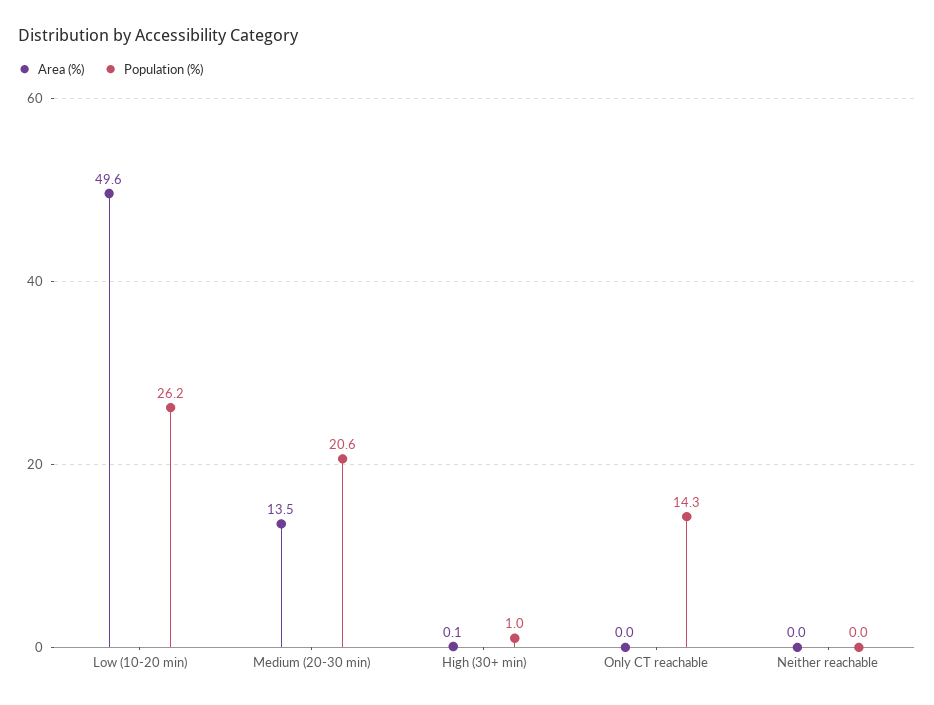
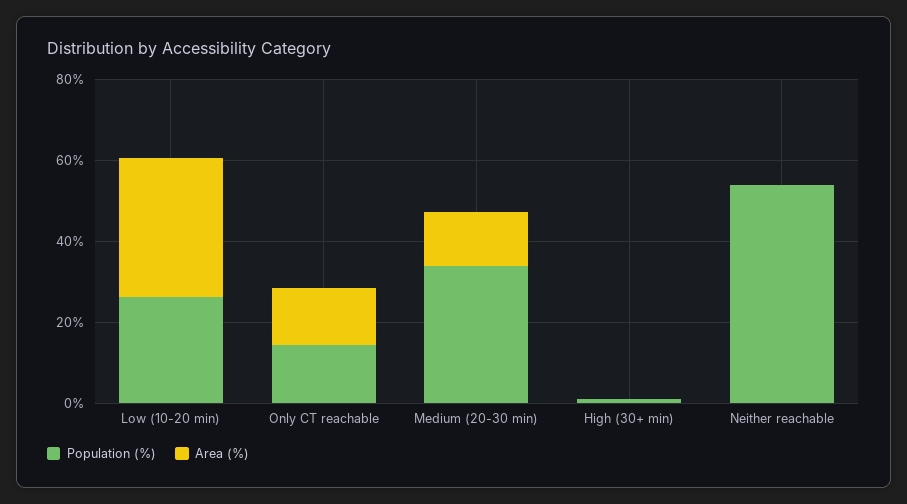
Area (%), Low (10-20 min): 49.6 -> 35
Population (%), Medium (20-30 min): 20.6 -> 35
Area (%), Only CT reachable: 0 -> 15
Population (%), Neither reachable: 0 -> 55

